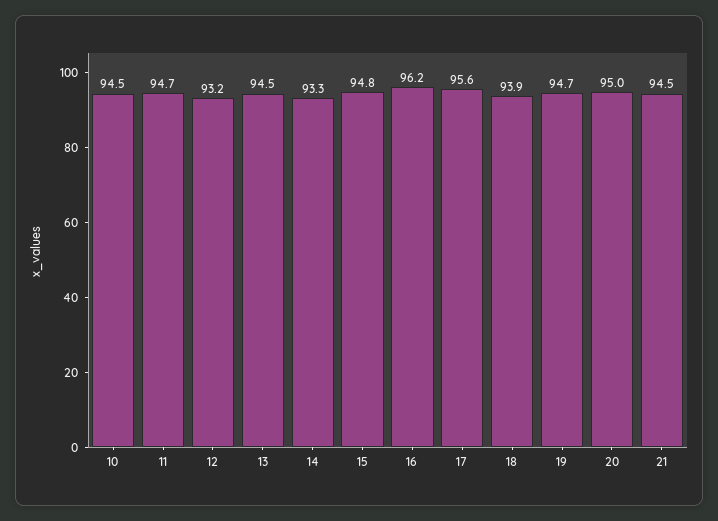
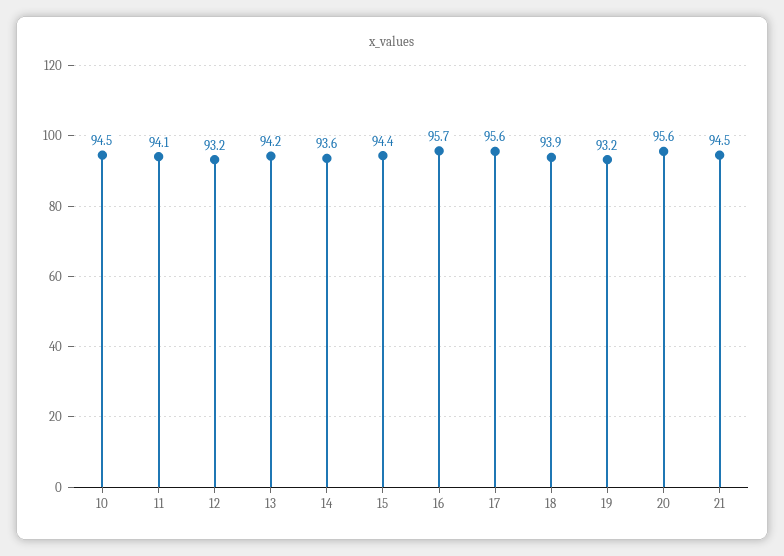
11: 94.7 -> 94.1
13: 94.5 -> 94.2
14: 93.3 -> 93.6
15: 94.8 -> 94.4
16: 96.2 -> 95.7
19: 94.7 -> 93.2
20: 95 -> 95.6

